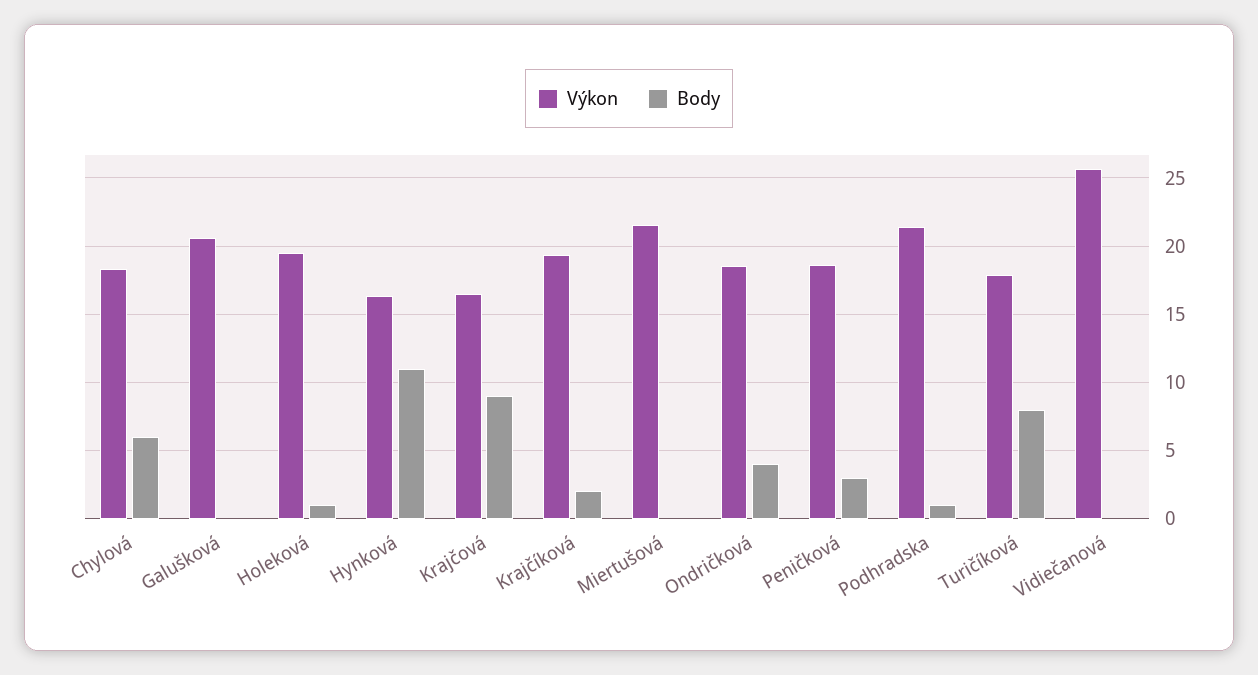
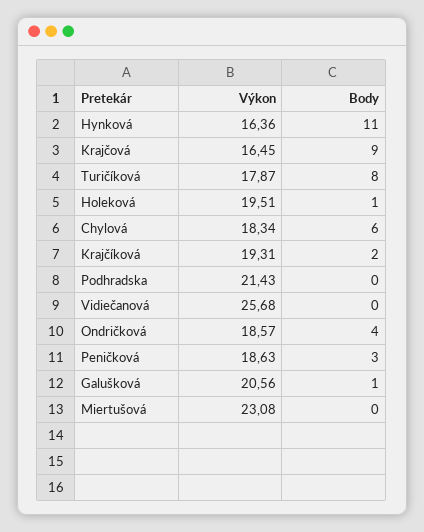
Body, Galušková: 0 -> 1
Výkon, Miertušová: 21.5 -> 23.08
Body, Podhradska: 1 -> 0

